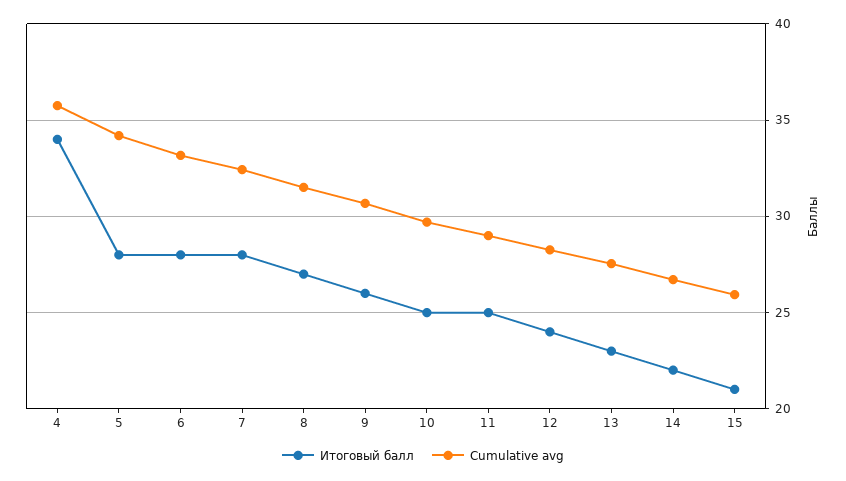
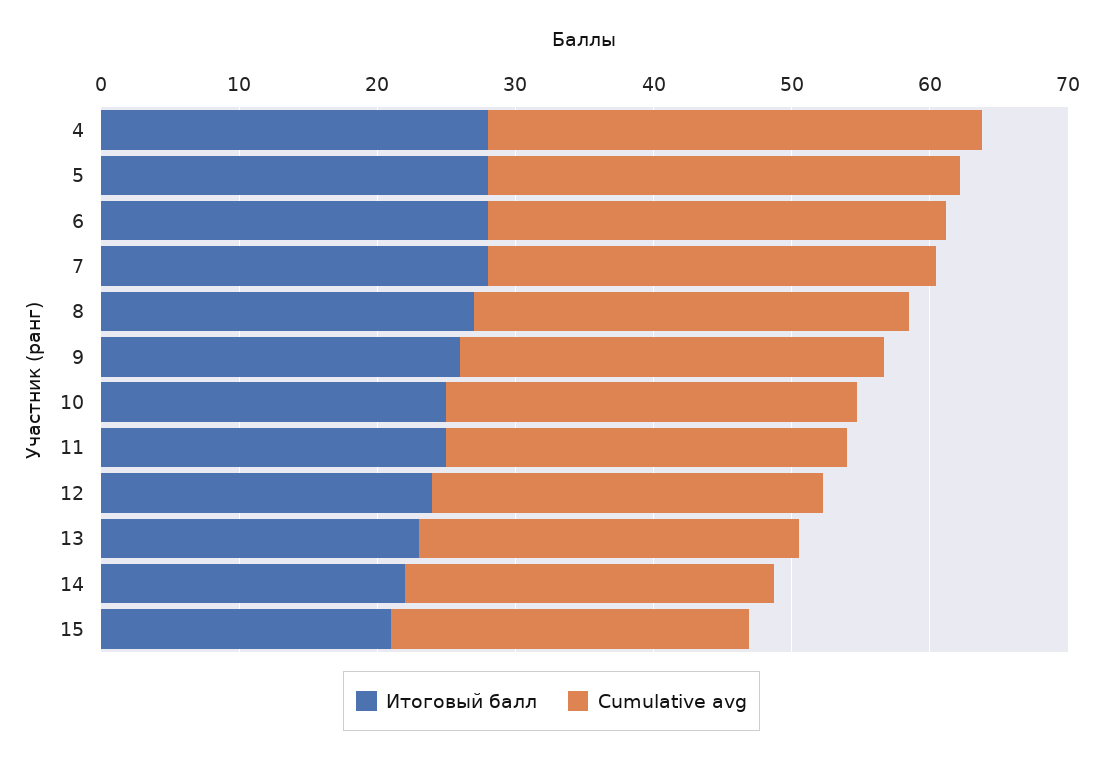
Итоговый балл, 4: 34 -> 28

